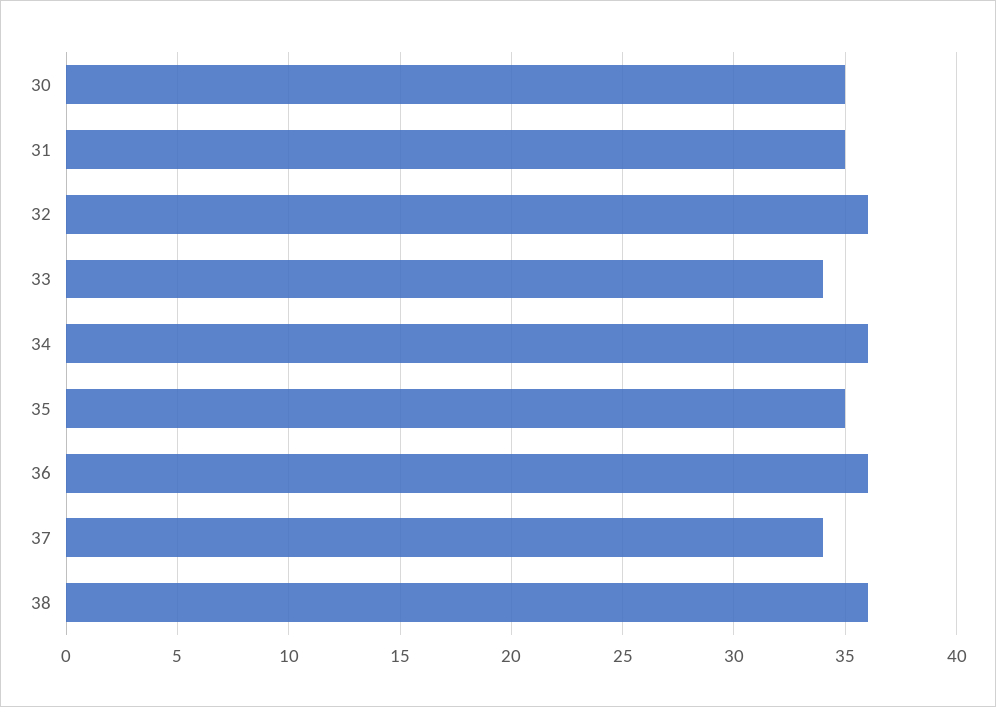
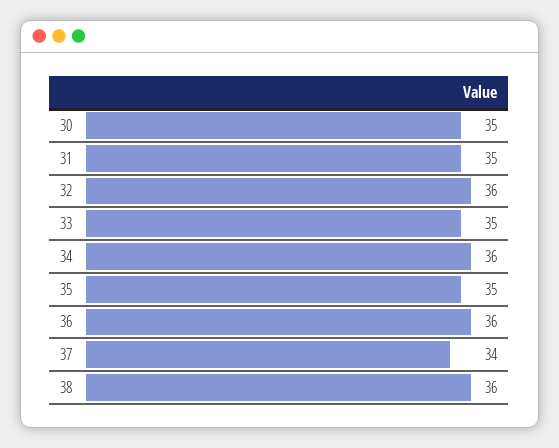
33: 34 -> 35

